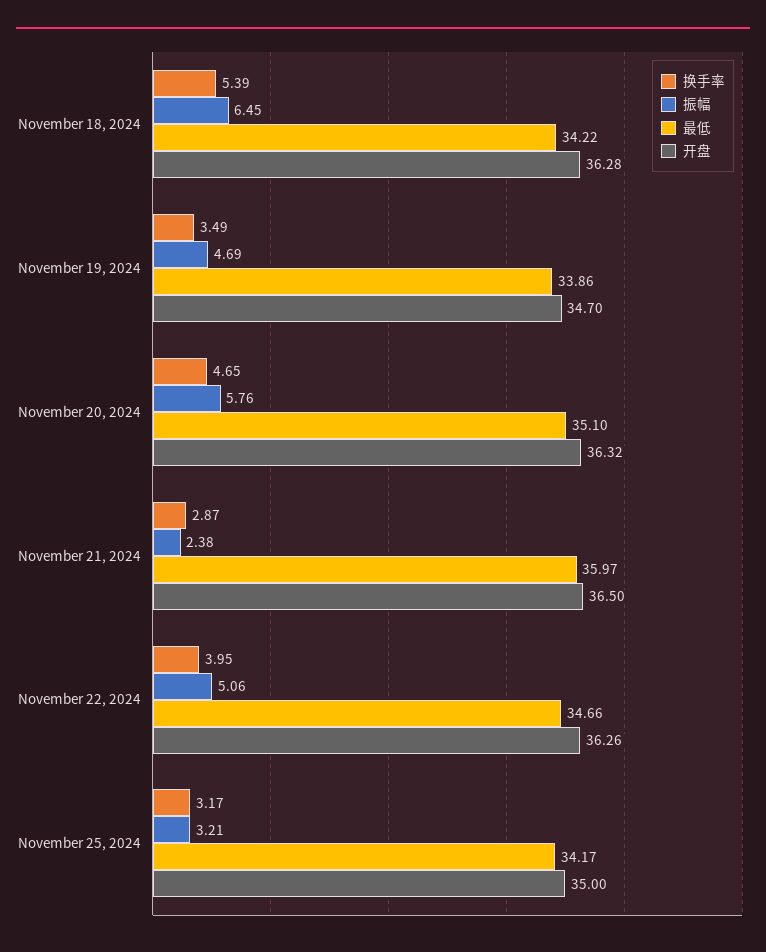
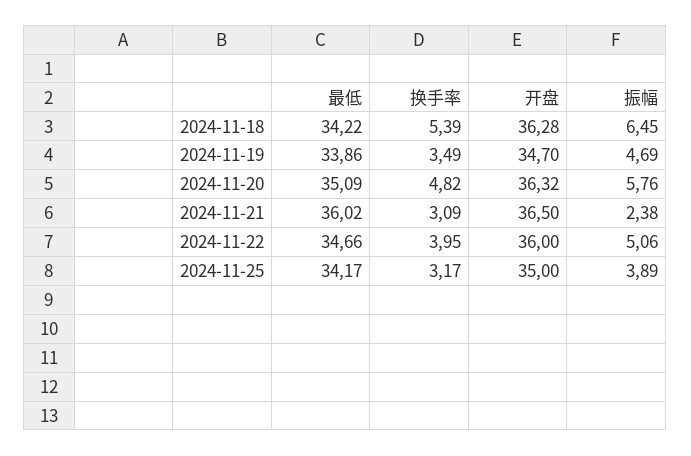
换手率, November 20, 2024: 4.65 -> 4.82
最低, November 20, 2024: 35.1 -> 35.09
换手率, November 21, 2024: 2.87 -> 3.09
最低, November 21, 2024: 35.97 -> 36.02
开盘, November 22, 2024: 36.26 -> 36
振幅, November 25, 2024: 3.21 -> 3.89

